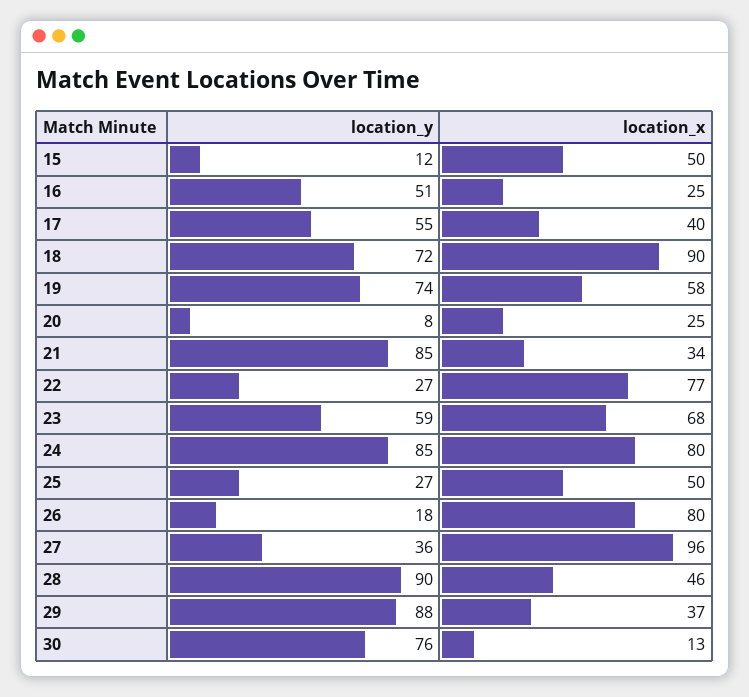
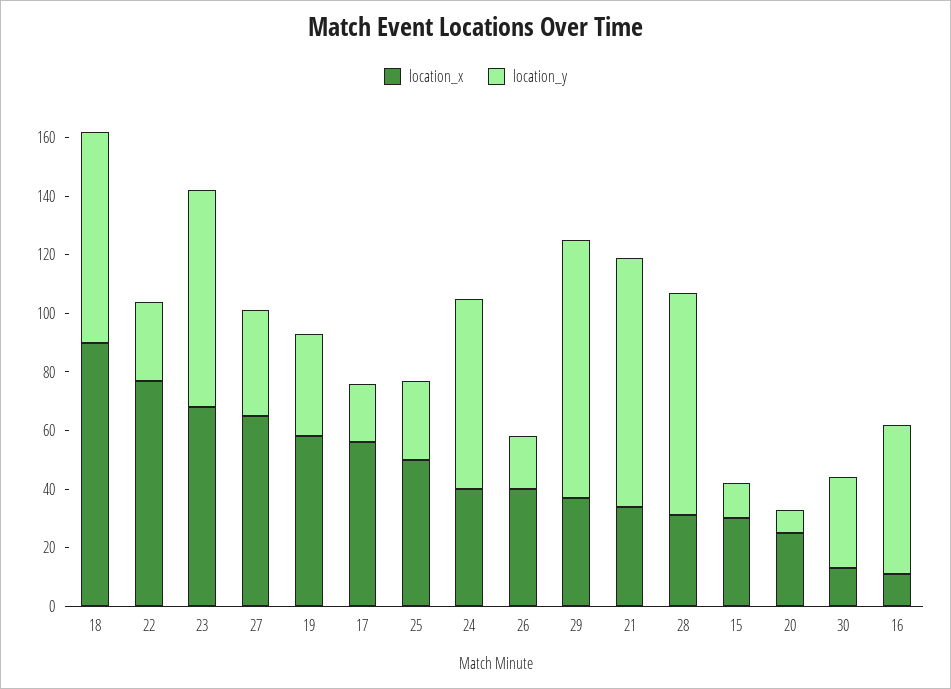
location_x, 15: 50 -> 30
location_x, 16: 25 -> 10
location_y, 17: 55 -> 20
location_x, 17: 40 -> 55
location_y, 19: 74 -> 35
location_y, 23: 59 -> 75
location_y, 24: 85 -> 65
location_x, 24: 80 -> 40
location_x, 26: 80 -> 40
location_x, 27: 96 -> 65
location_y, 28: 90 -> 75
location_x, 28: 46 -> 30
location_y, 30: 76 -> 30

